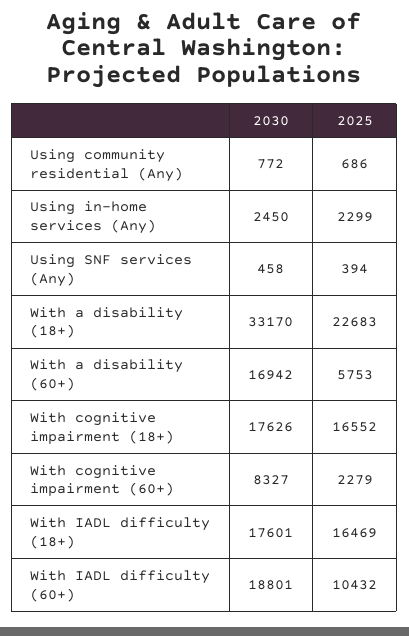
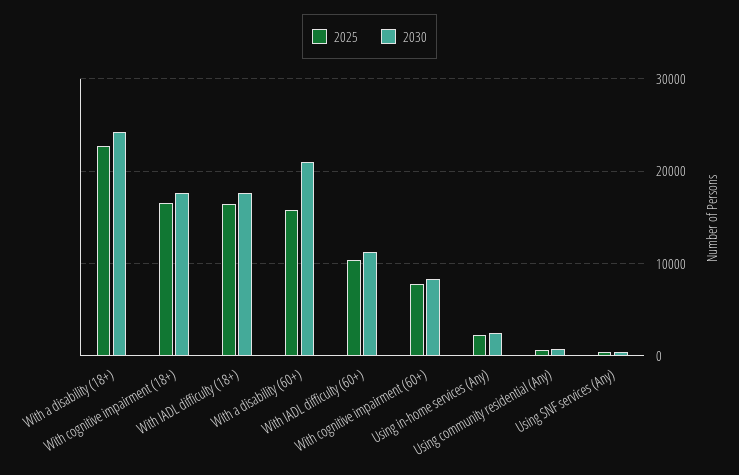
2030, With a disability (18+): 33170 -> 24000
2030, With a disability (60+): 16942 -> 21000
2025, With a disability (60+): 5753 -> 16000
2025, With cognitive impairment (60+): 2279 -> 8000
2030, With IADL difficulty (60+): 18801 -> 11000

